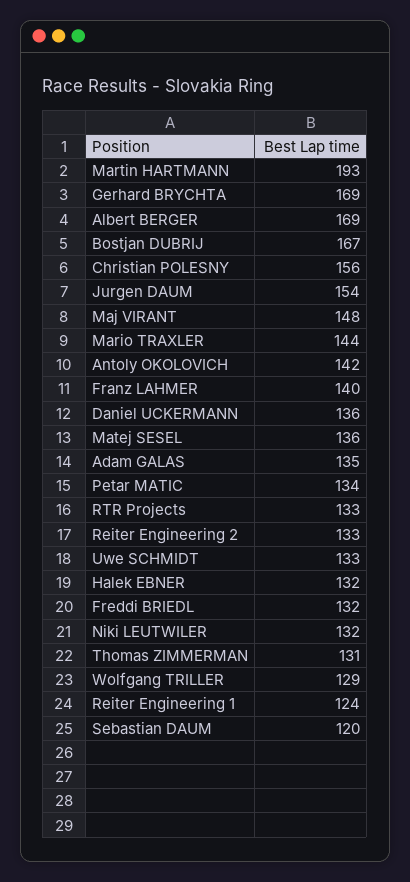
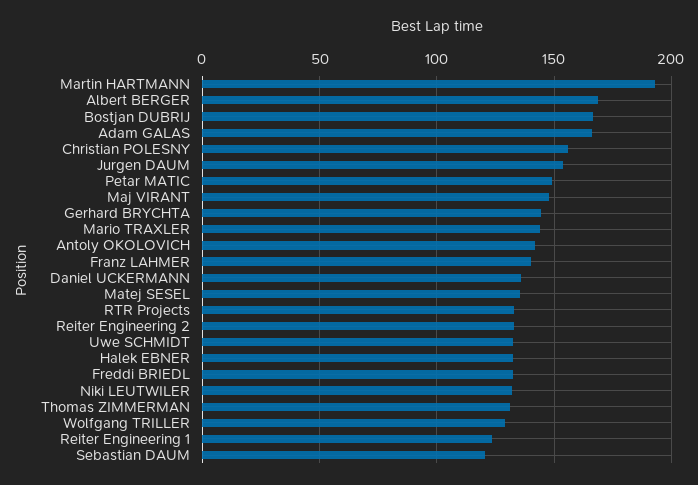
Gerhard BRYCHTA: 169 -> 145
Adam GALAS: 135 -> 165
Petar MATIC: 134 -> 150

